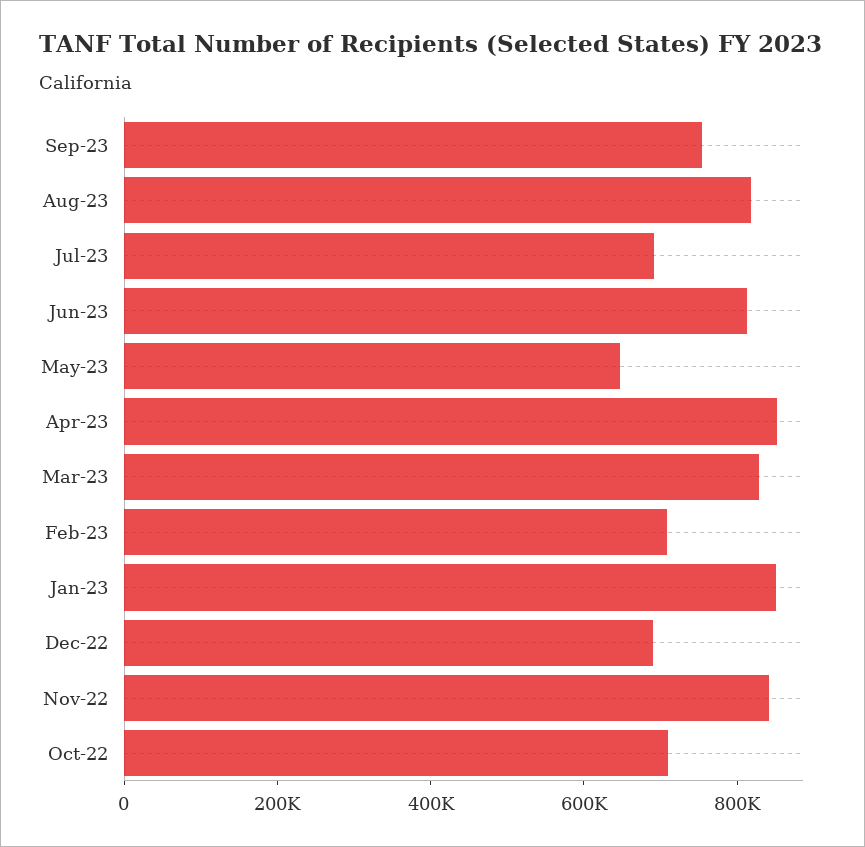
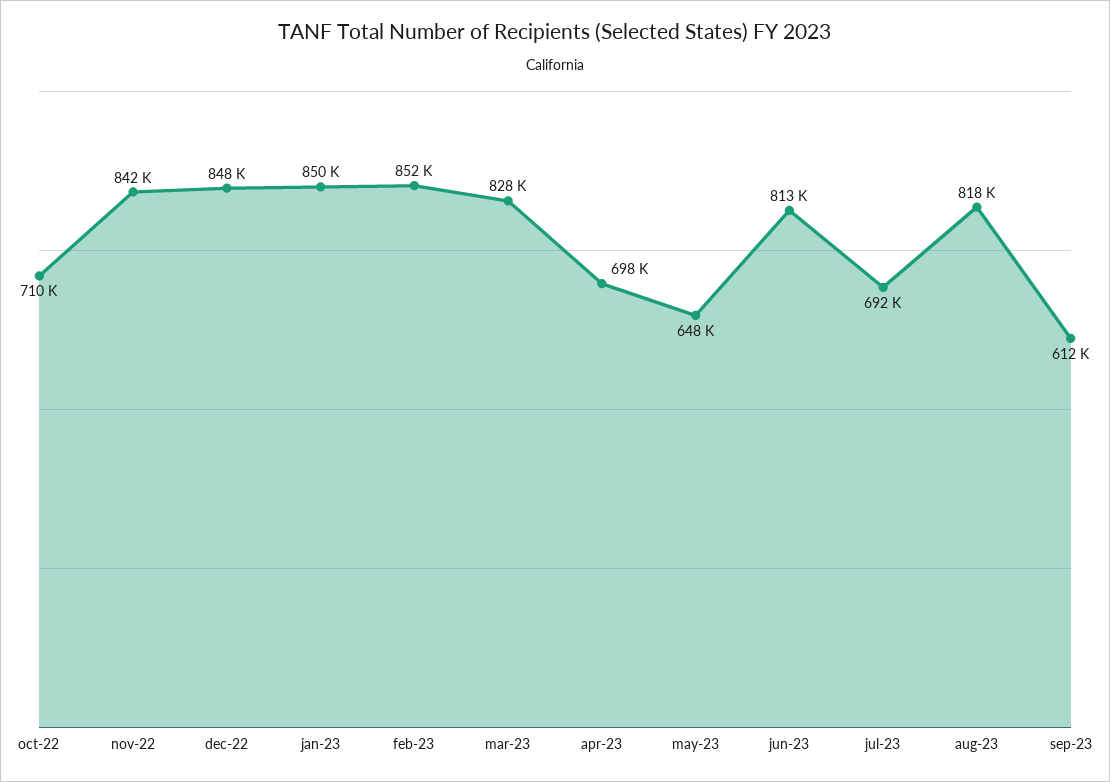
Sep-23: 750000 -> 612000
Apr-23: 850000 -> 698000
Feb-23: 700000 -> 852000
Dec-22: 700000 -> 848000

